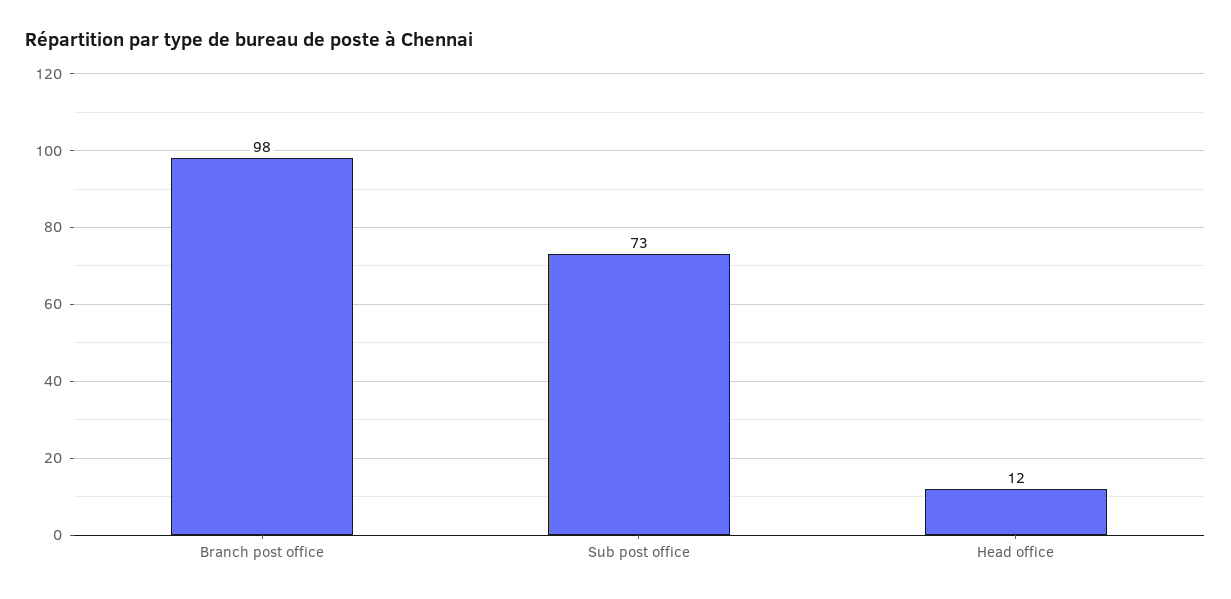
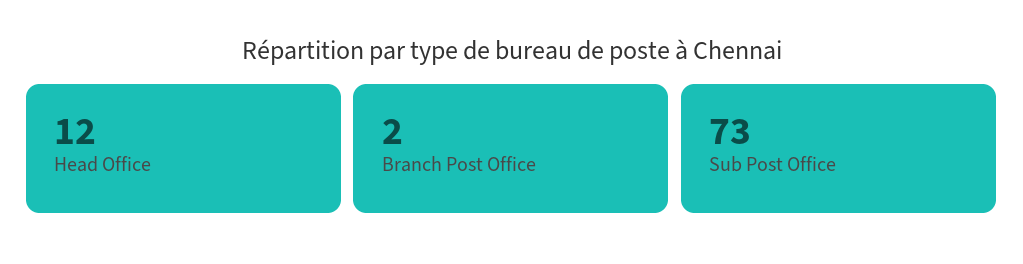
Branch post office: 98 -> 2

